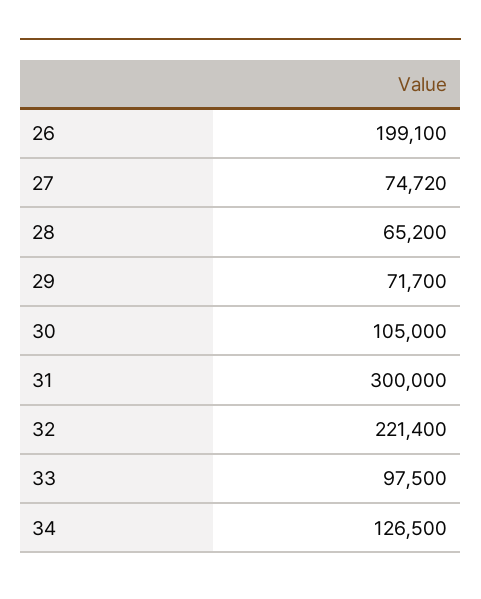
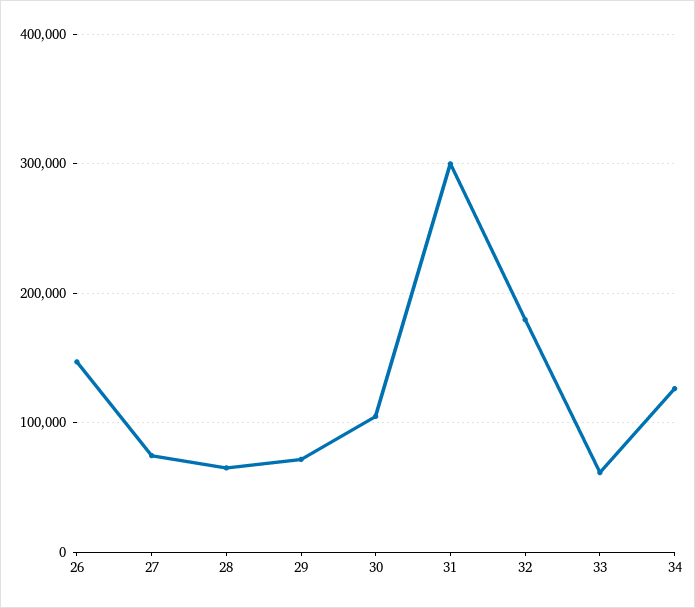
26: 199100 -> 150000
32: 221400 -> 180000
33: 97500 -> 60000

